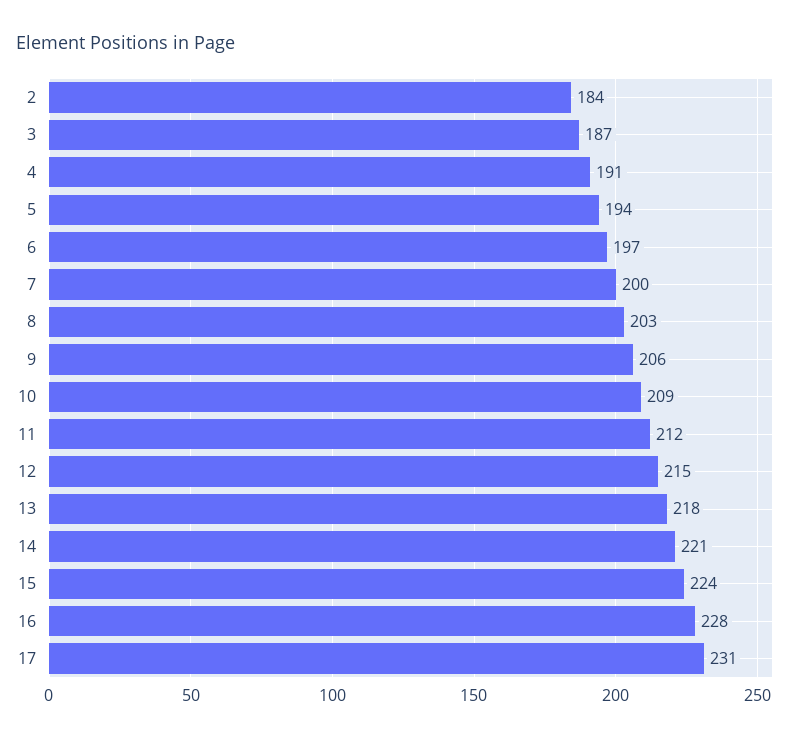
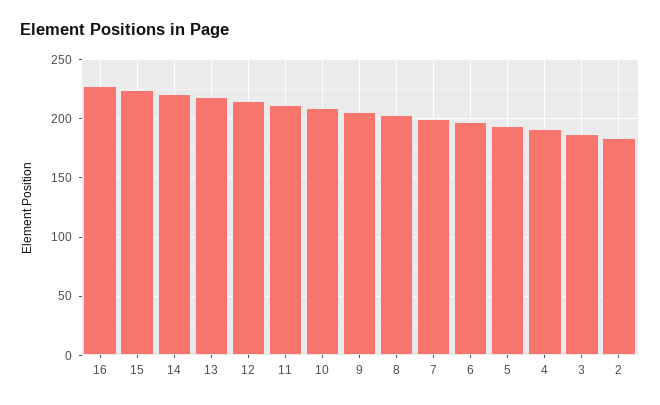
17: 231 -> none

